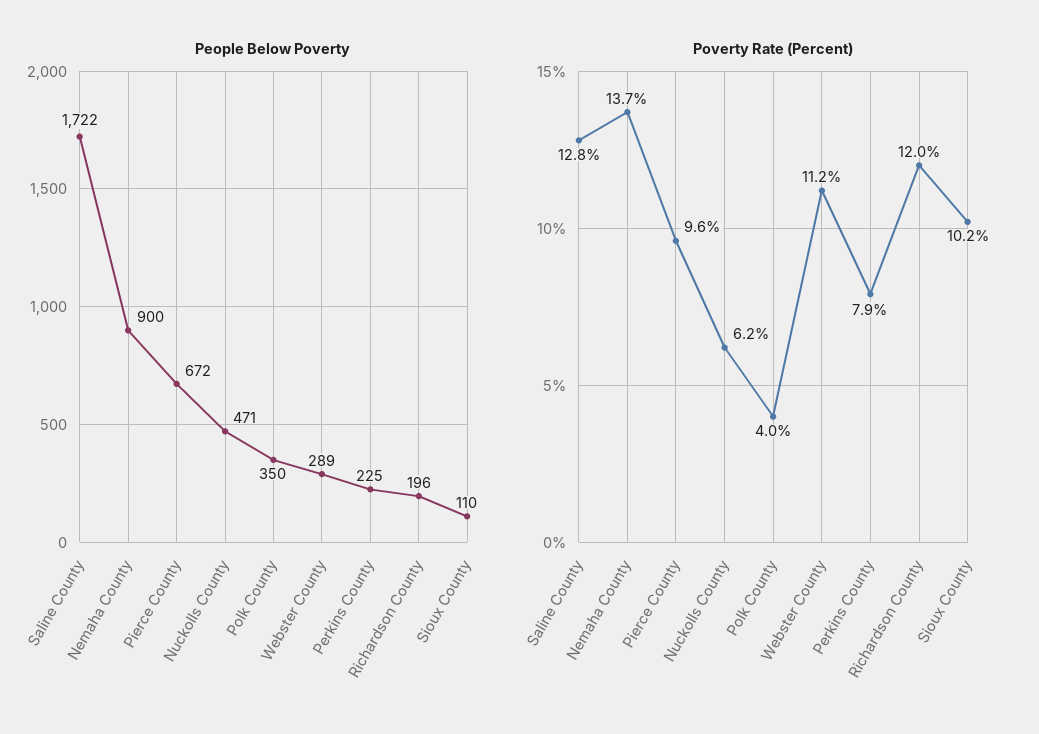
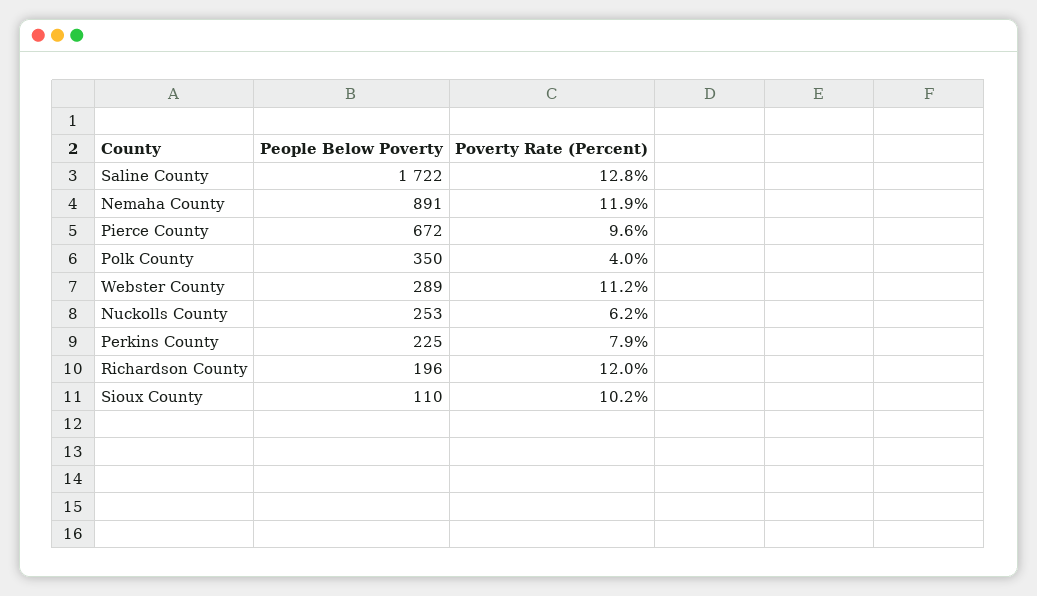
People Below Poverty, Nemaha County: 900 -> 891
People Below Poverty, Nuckolls County: 471 -> 253
Poverty Rate (Percent), Nemaha County: 13.7 -> 11.9

